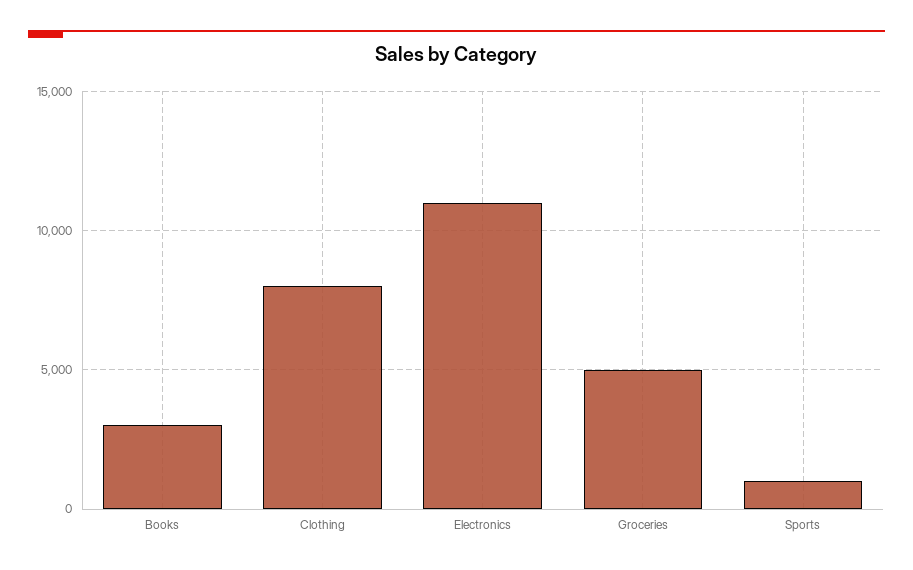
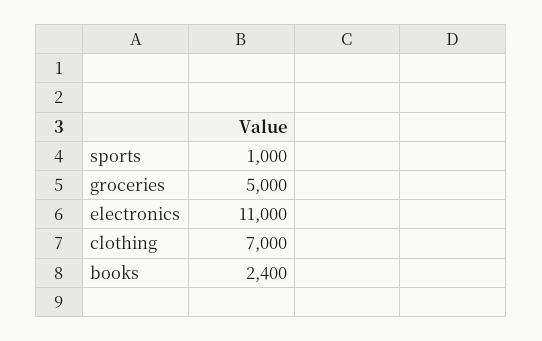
Books: 3000 -> 2400
Clothing: 8000 -> 7000

